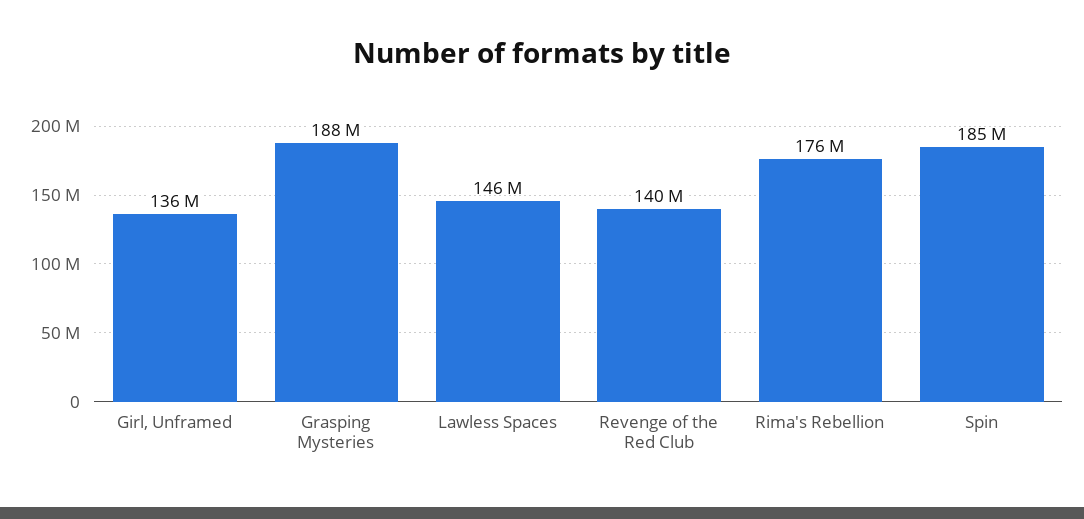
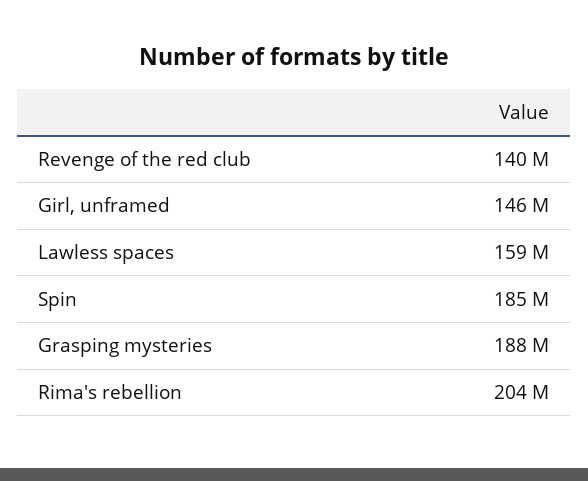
Girl, Unframed: 136000000 -> 146000000
Lawless Spaces: 146000000 -> 159000000
Rima's Rebellion: 176000000 -> 204000000

